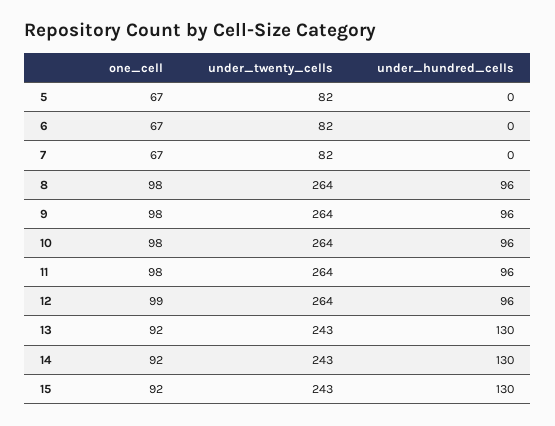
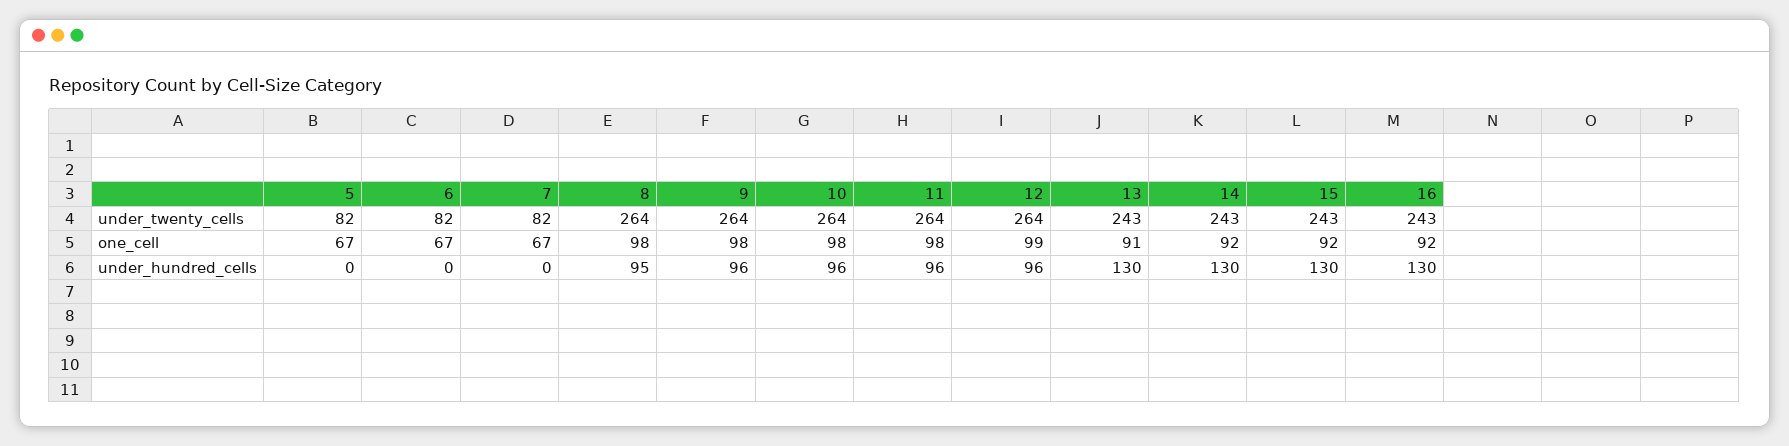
under_hundred_cells, 8: 96 -> 95
one_cell, 13: 92 -> 91
under_twenty_cells, 16: none -> 243
one_cell, 16: none -> 92
under_hundred_cells, 16: none -> 130

